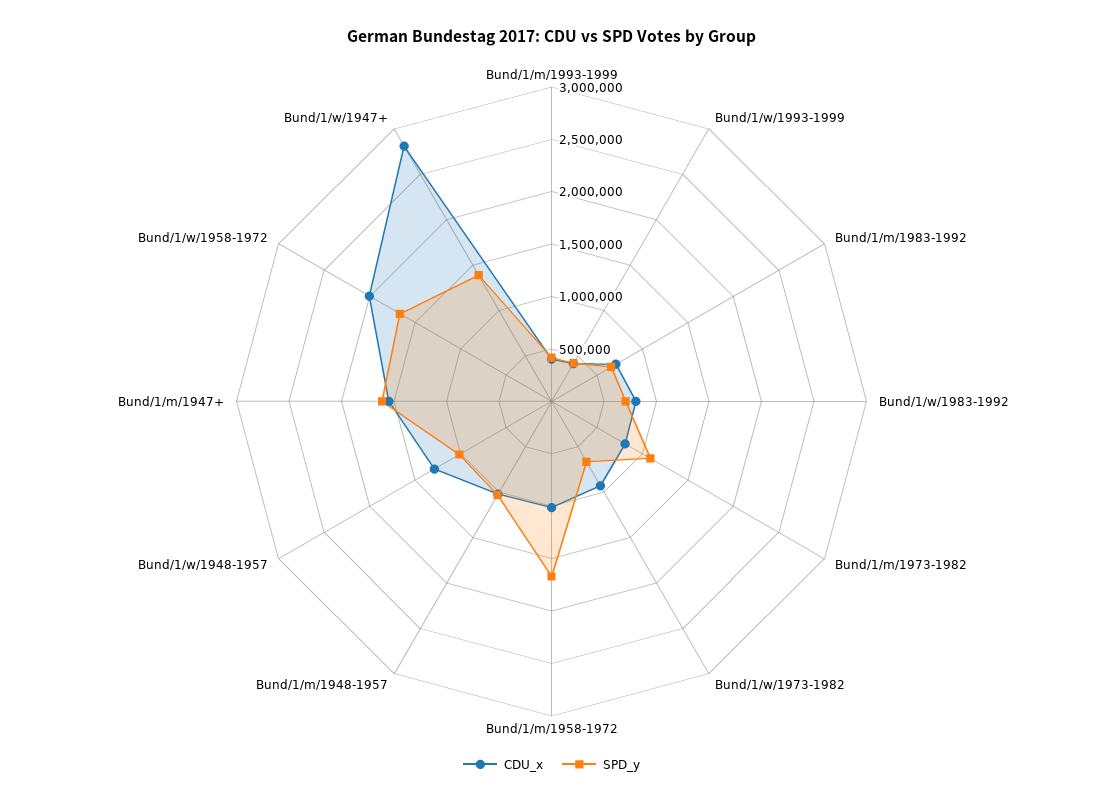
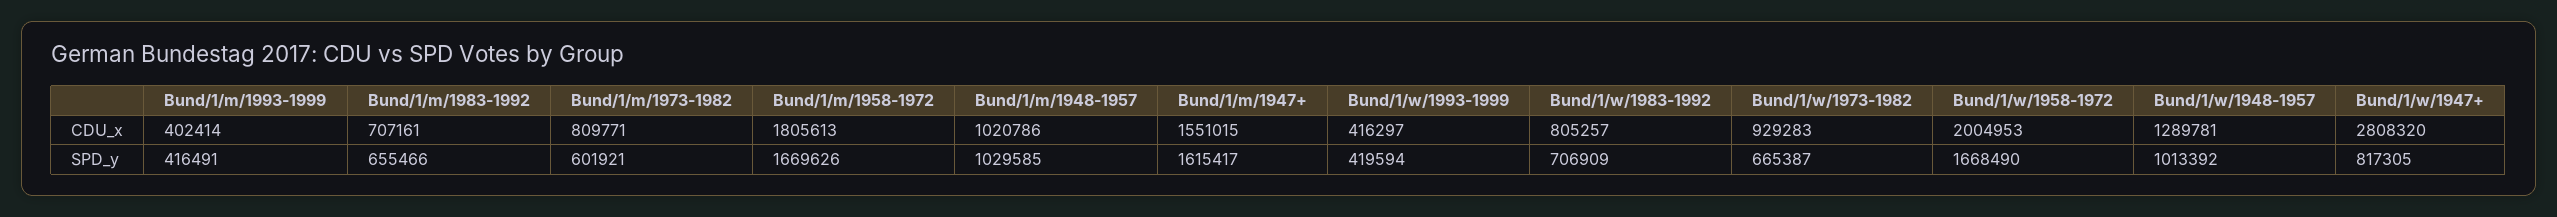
SPD_y, Bund/1/m/1973-1982: 1100000 -> 601921
CDU_x, Bund/1/m/1958-1972: 1000000 -> 1805613
SPD_y, Bund/1/w/1947+: 1400000 -> 817305

